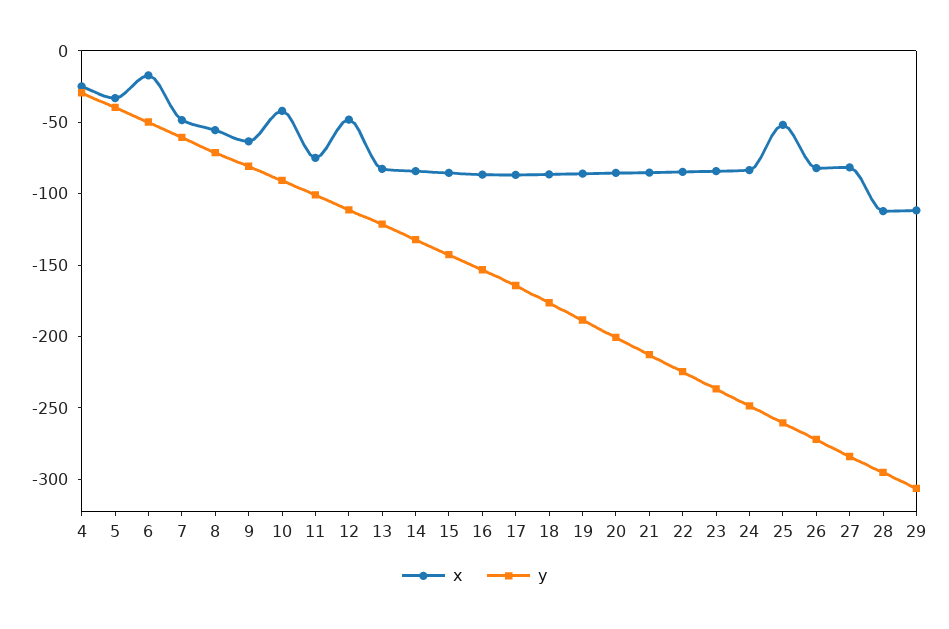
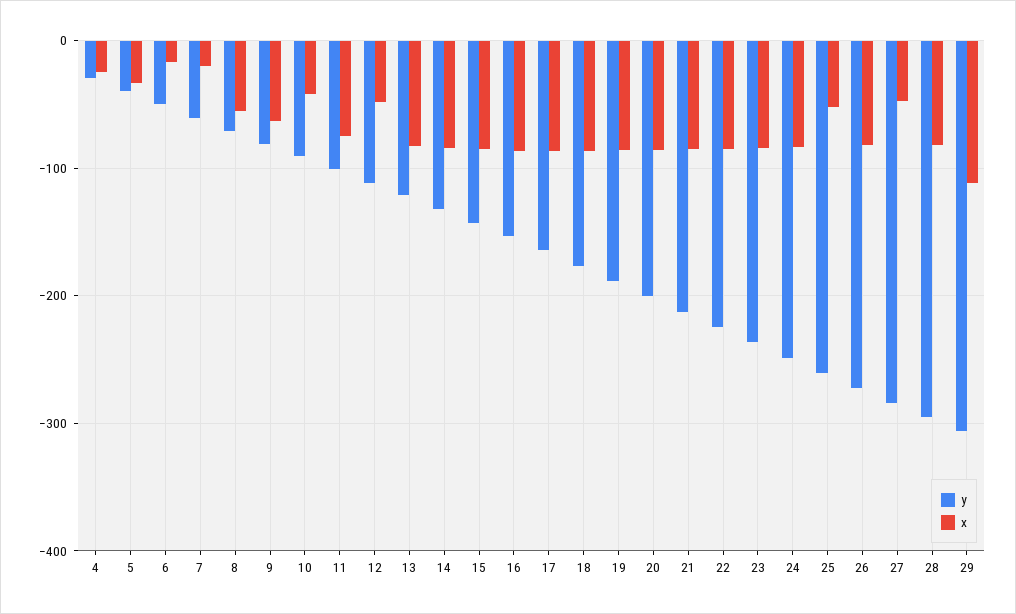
x, 7: -50 -> -20
x, 27: -80 -> -50
x, 28: -110 -> -80

